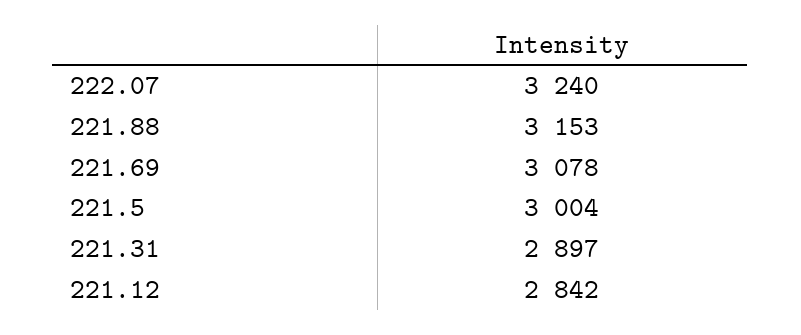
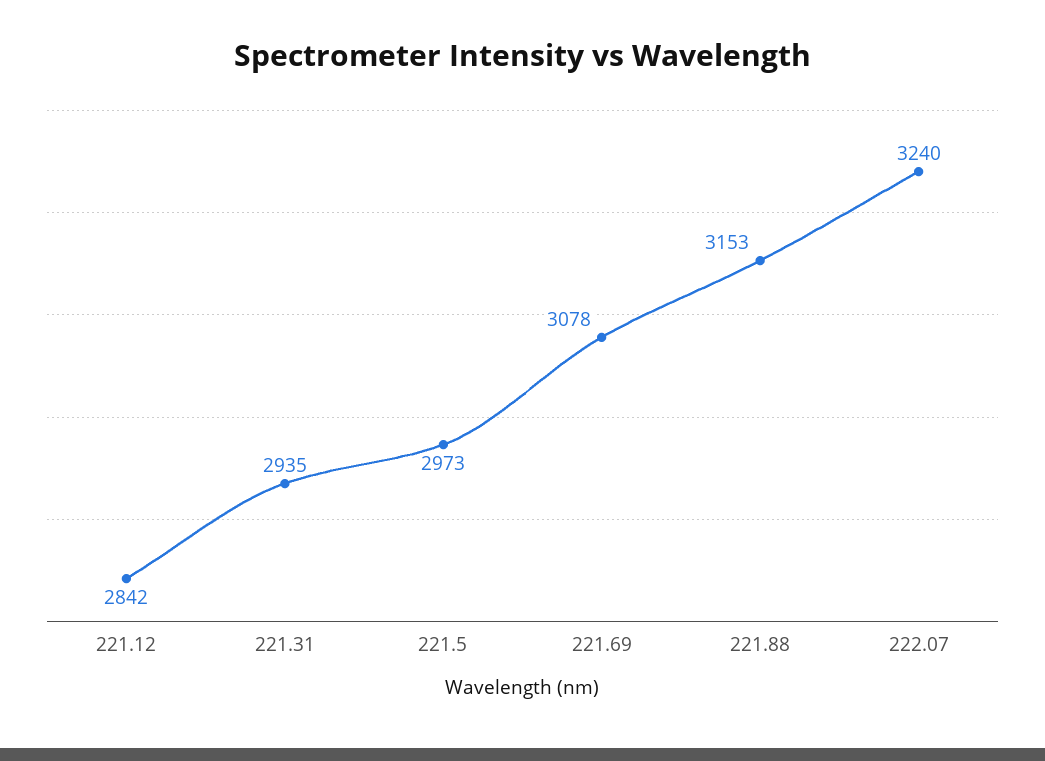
221.5: 3004 -> 2973
221.31: 2897 -> 2935

